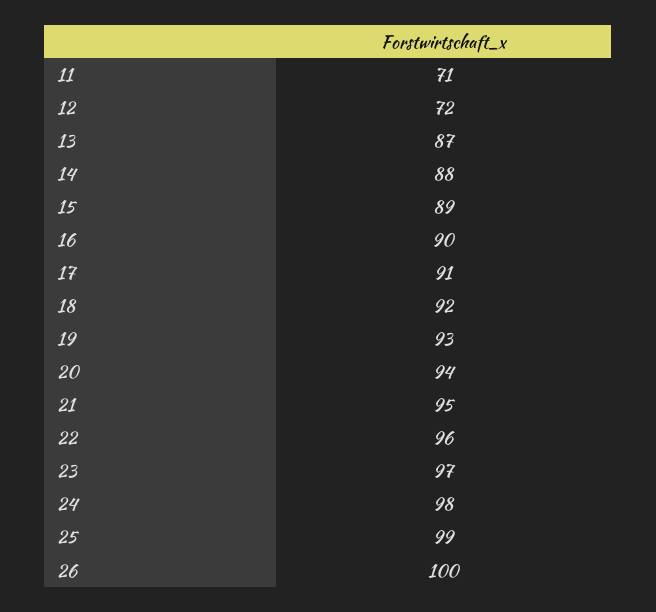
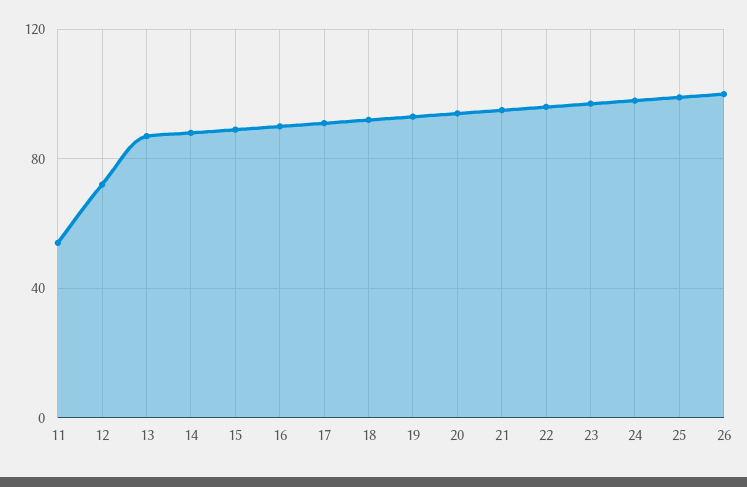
11: 71 -> 55

